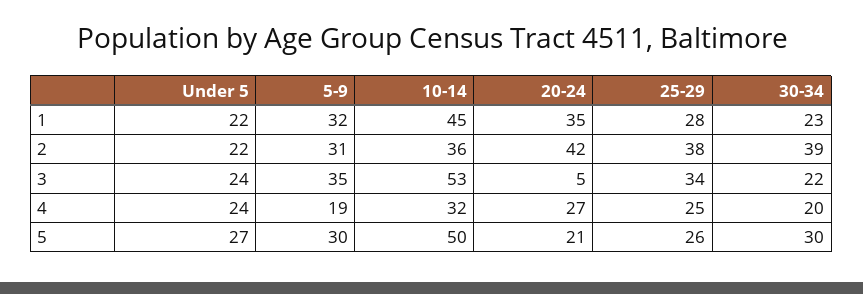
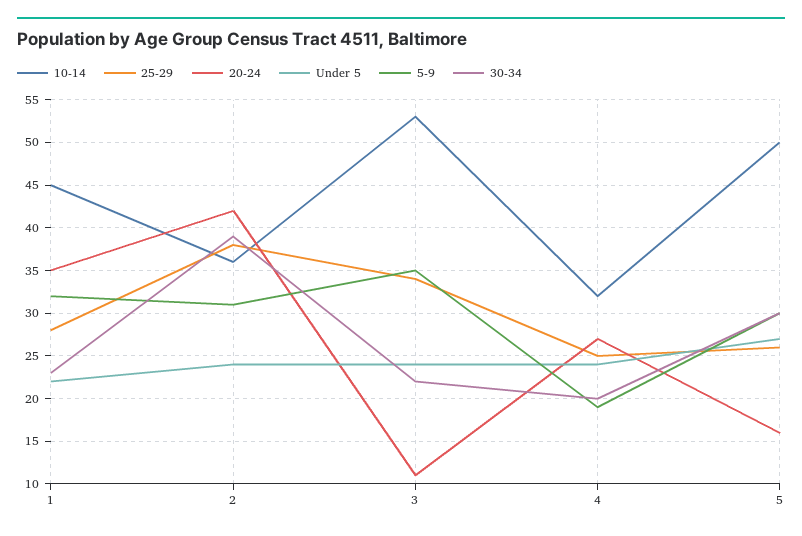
Under 5, 2: 22 -> 24
20-24, 3: 5 -> 11
20-24, 5: 21 -> 16

